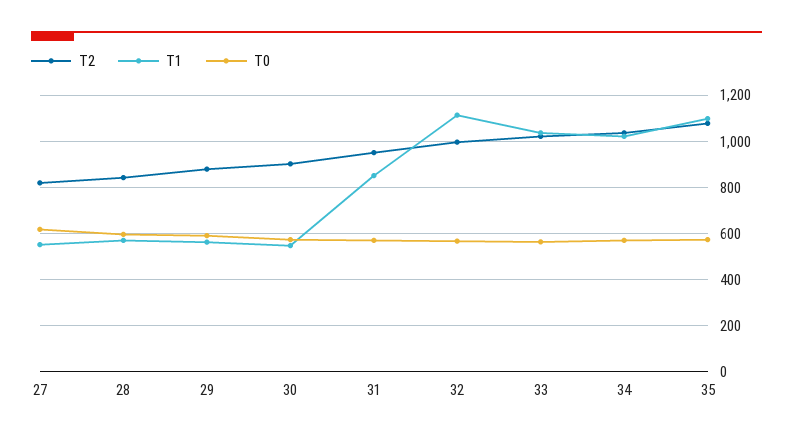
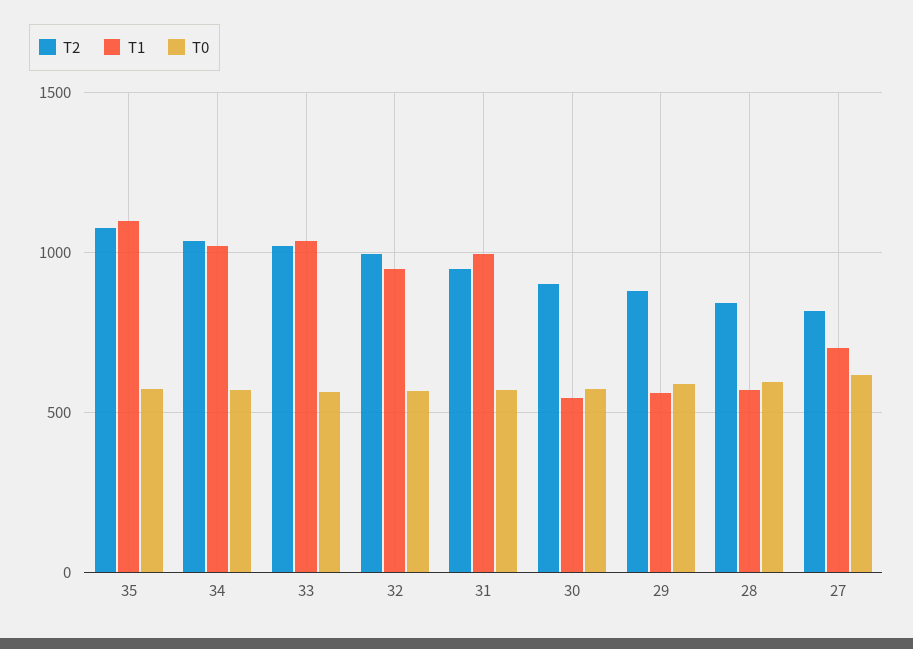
T1, 27: 550 -> 700
T1, 31: 850 -> 1000
T1, 32: 1100 -> 950

